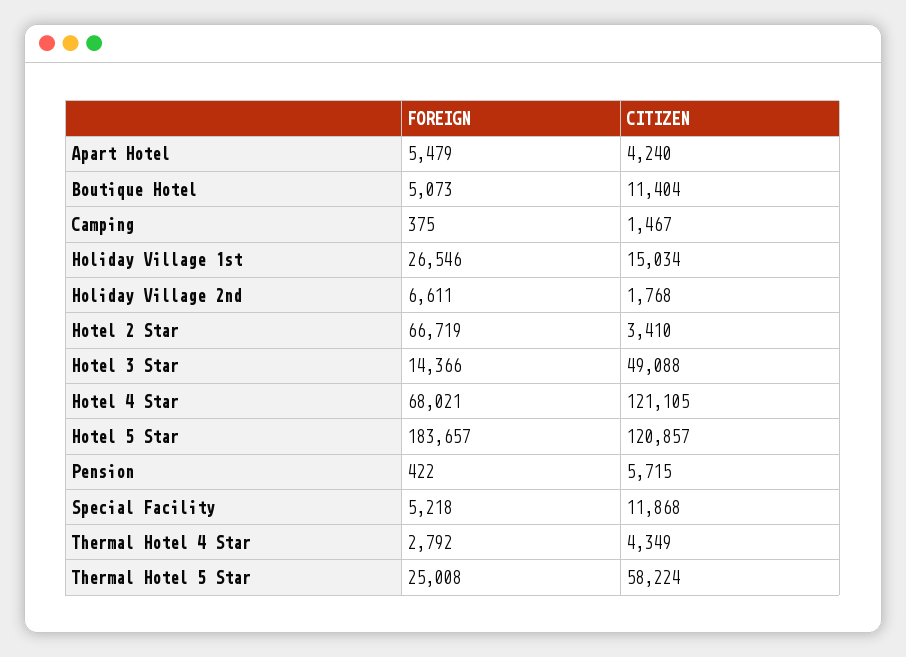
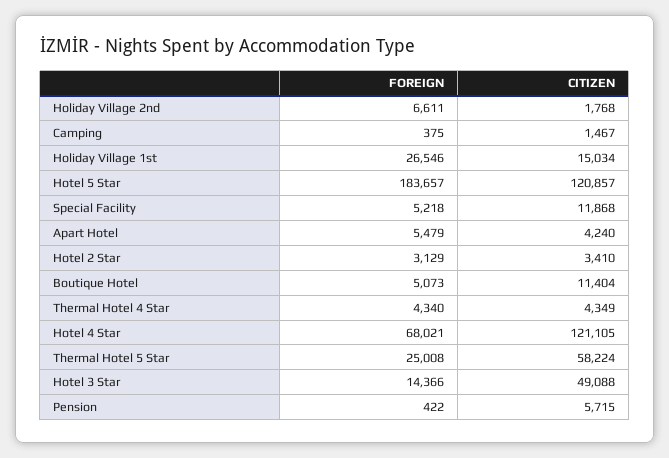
FOREIGN, Hotel 2 Star: 66719 -> 3129
FOREIGN, Thermal Hotel 4 Star: 2792 -> 4340

